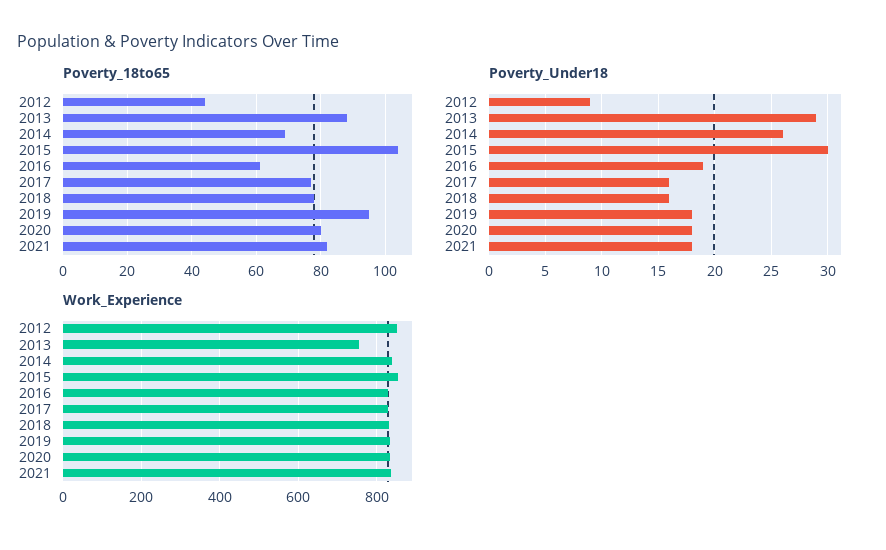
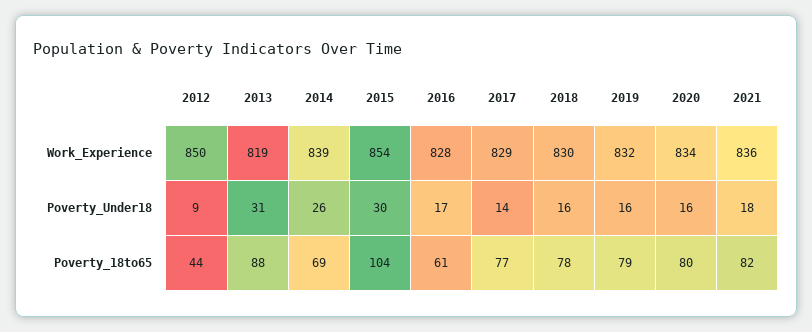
Poverty_18to65, 2019: 95 -> 79
Poverty_Under18, 2013: 29 -> 31
Poverty_Under18, 2016: 19 -> 17
Poverty_Under18, 2017: 16 -> 14
Poverty_Under18, 2019: 18 -> 16
Poverty_Under18, 2020: 18 -> 16
Work_Experience, 2013: 760 -> 819

